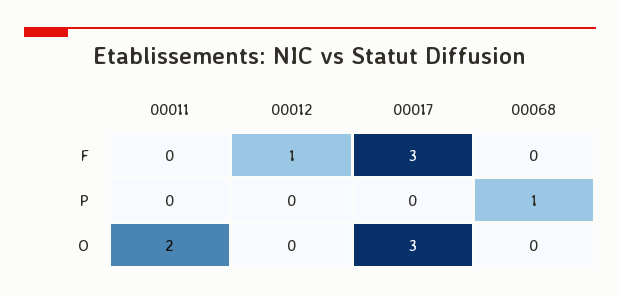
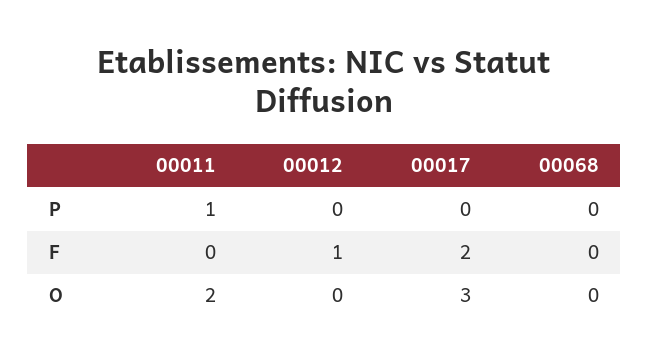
00017, F: 3 -> 2
00011, P: 0 -> 1
00068, P: 1 -> 0

